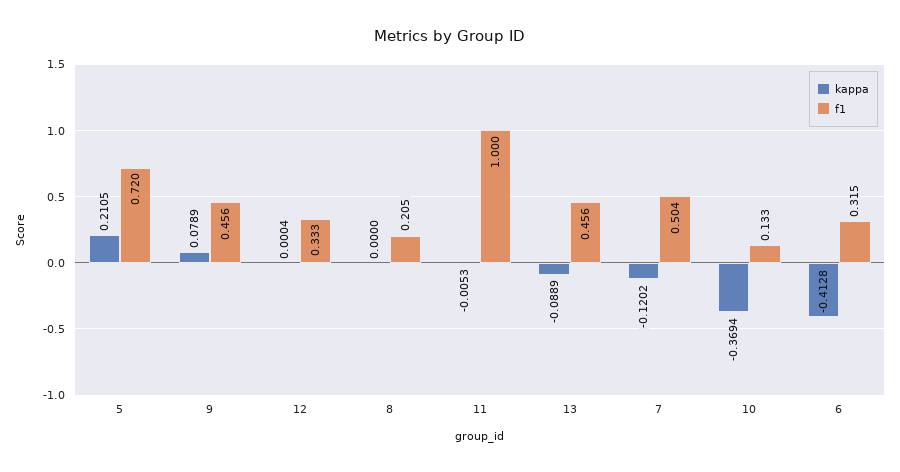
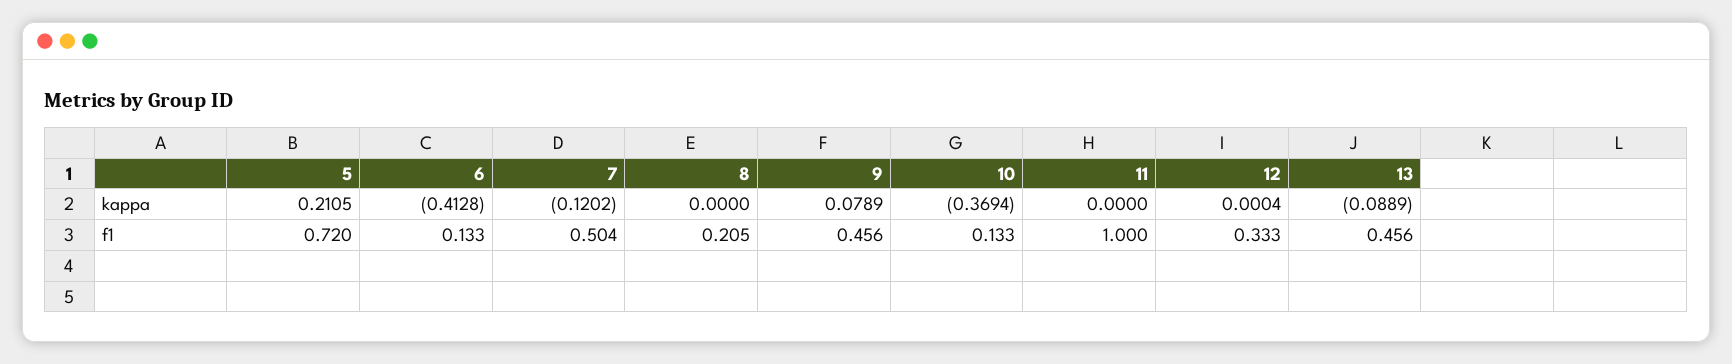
kappa, 11: -0.0053 -> 0
f1, 6: 0.315 -> 0.133

